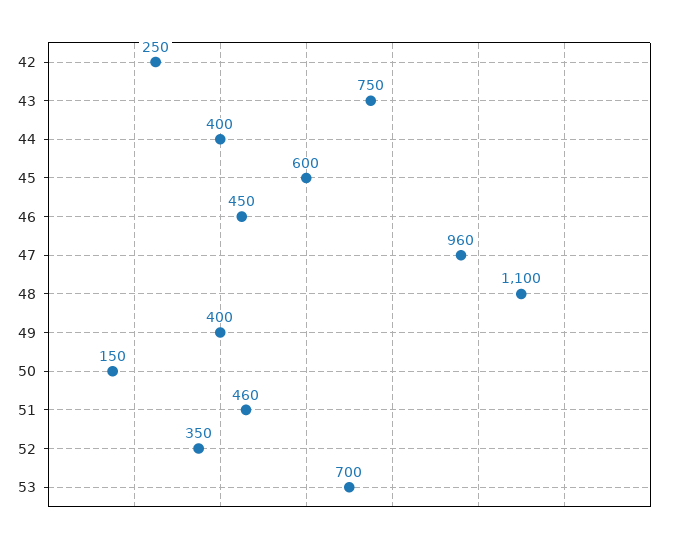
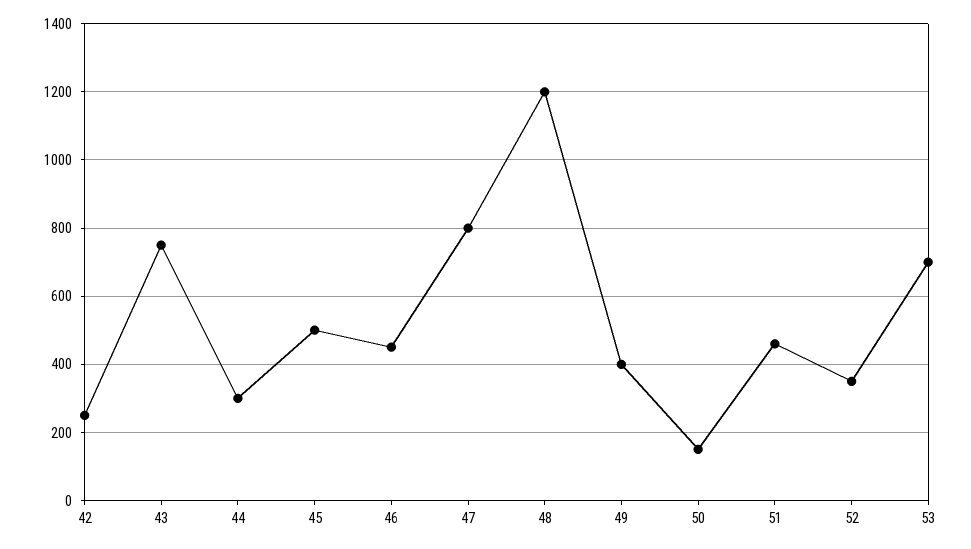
44: 400 -> 300
45: 600 -> 500
47: 960 -> 800
48: 1100 -> 1200

